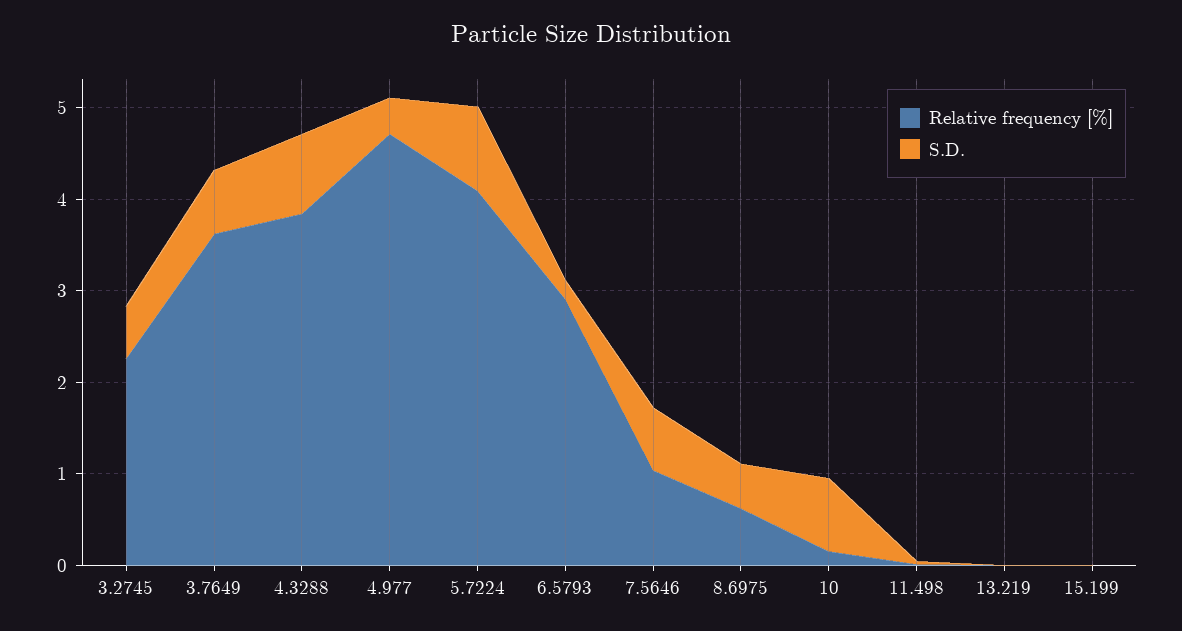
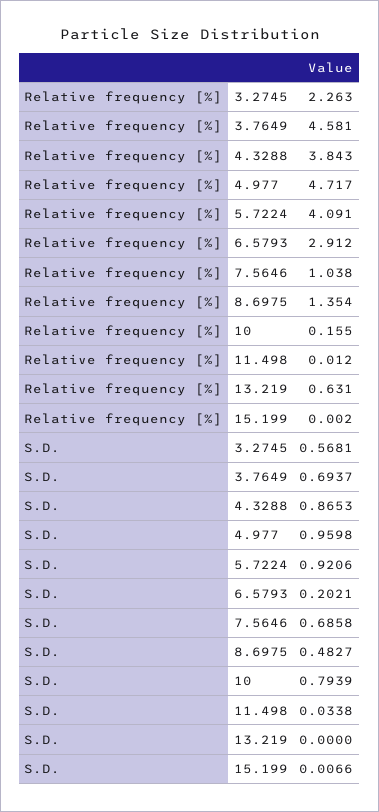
Relative frequency [%], 3.7649: 3.6 -> 4.581
S.D., 4.977: 0.4 -> 0.9598
Relative frequency [%], 8.6975: 0.6 -> 1.354
Relative frequency [%], 13.219: 0 -> 0.631

